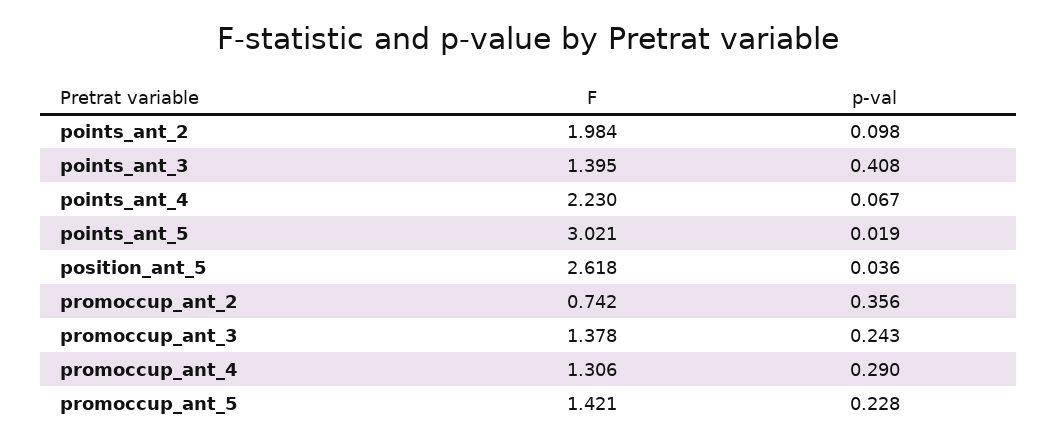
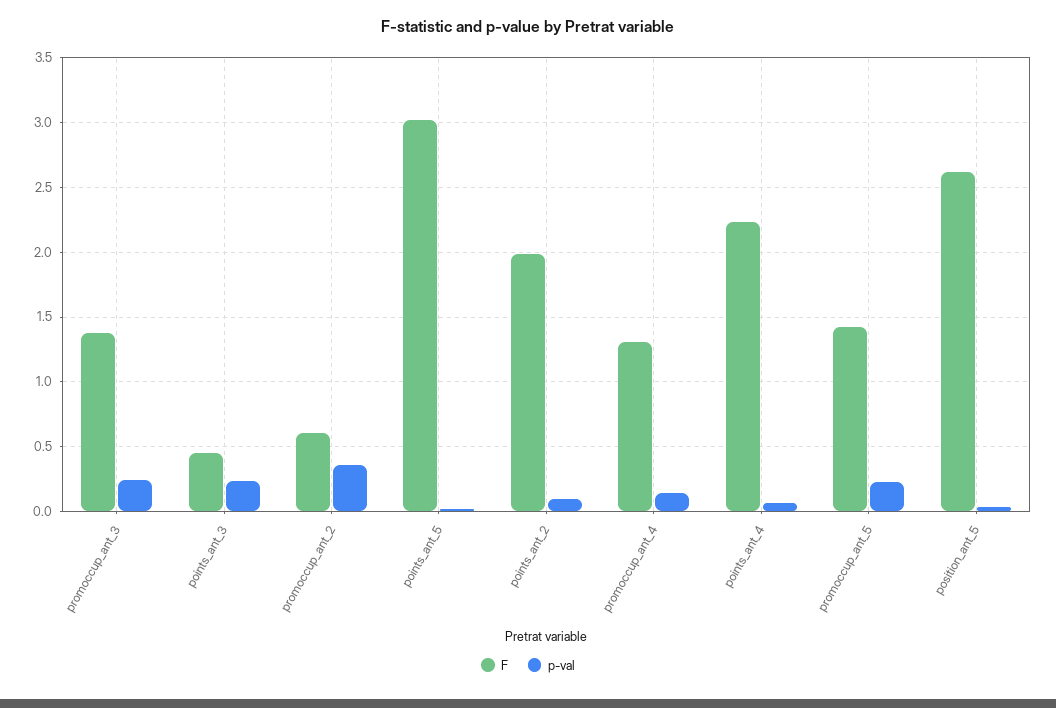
F, points_ant_3: 1.395 -> 0.45
p-val, points_ant_3: 0.408 -> 0.25
F, promoccup_ant_2: 0.742 -> 0.6
p-val, promoccup_ant_4: 0.29 -> 0.15

